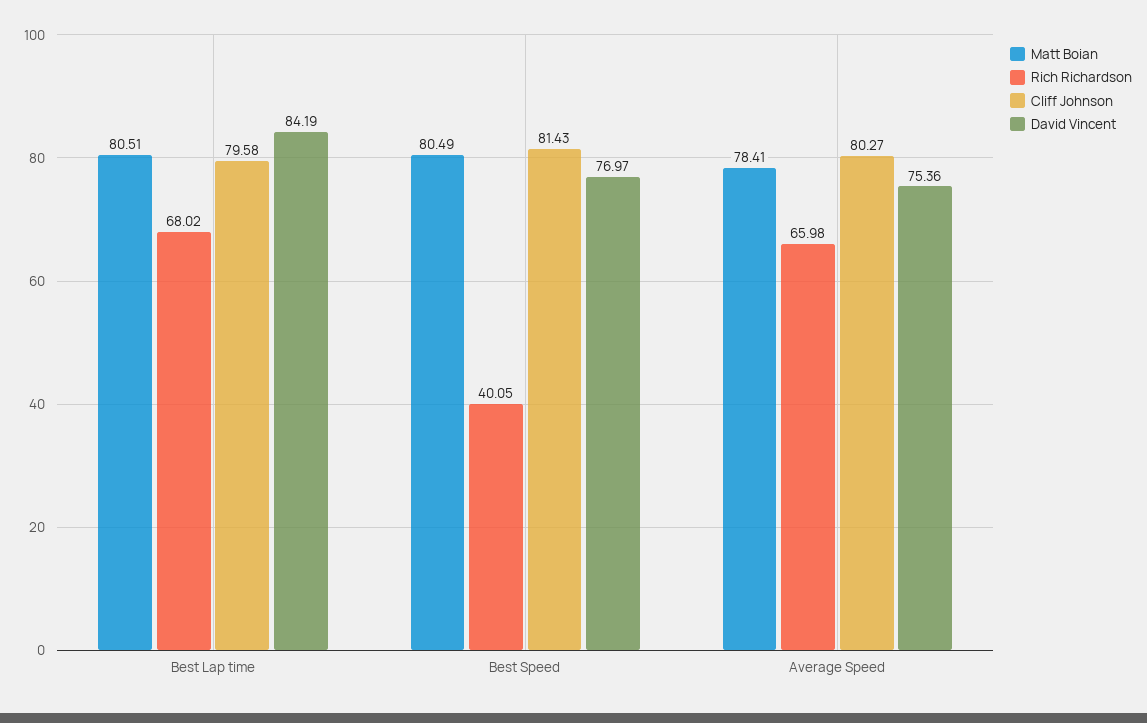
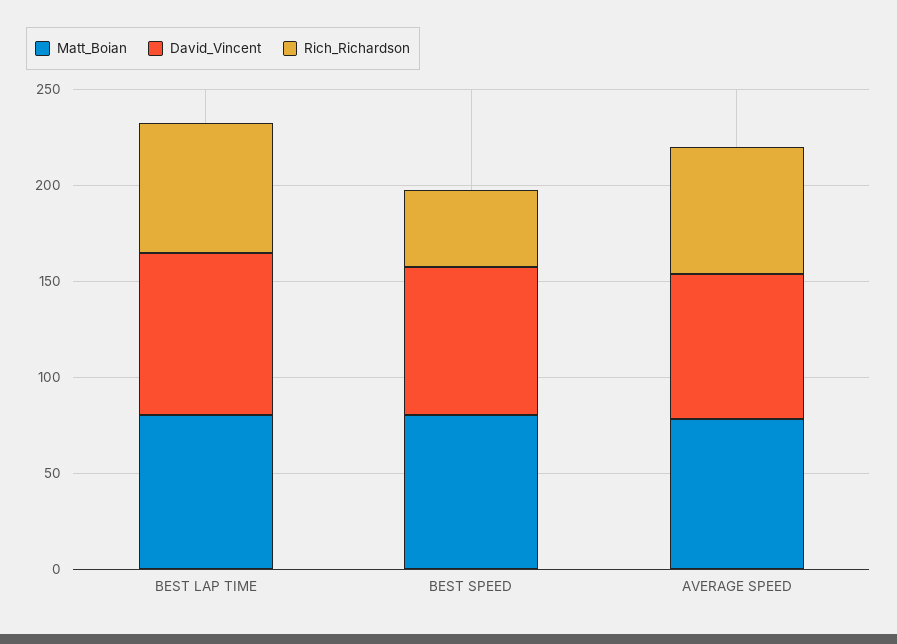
Cliff Johnson, Best Lap time: 79.58 -> none
Cliff Johnson, Best Speed: 81.43 -> none
Cliff Johnson, Average Speed: 80.27 -> none

